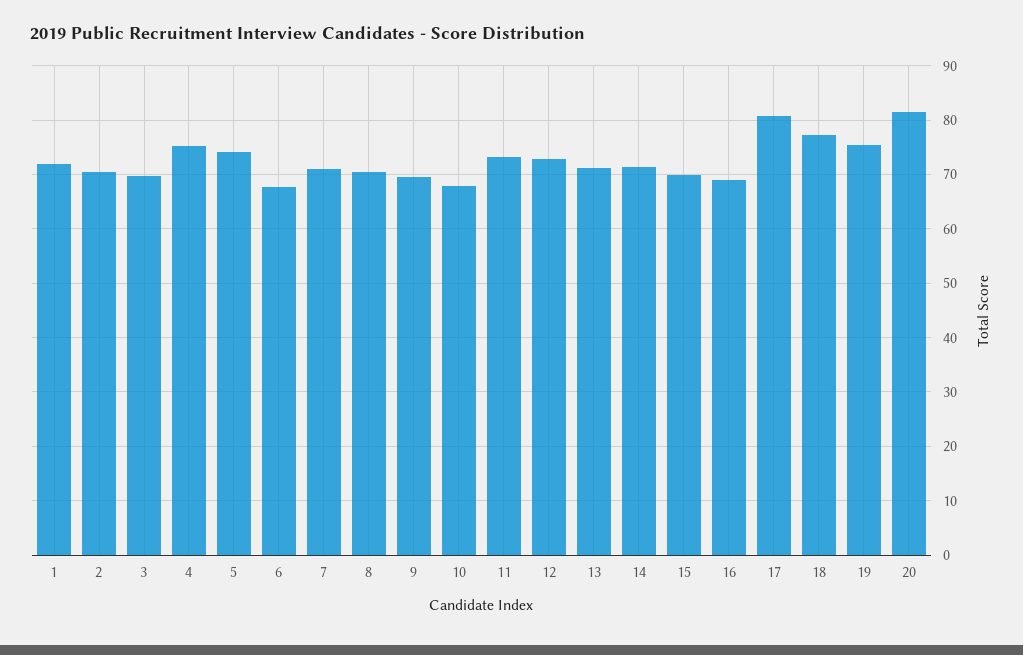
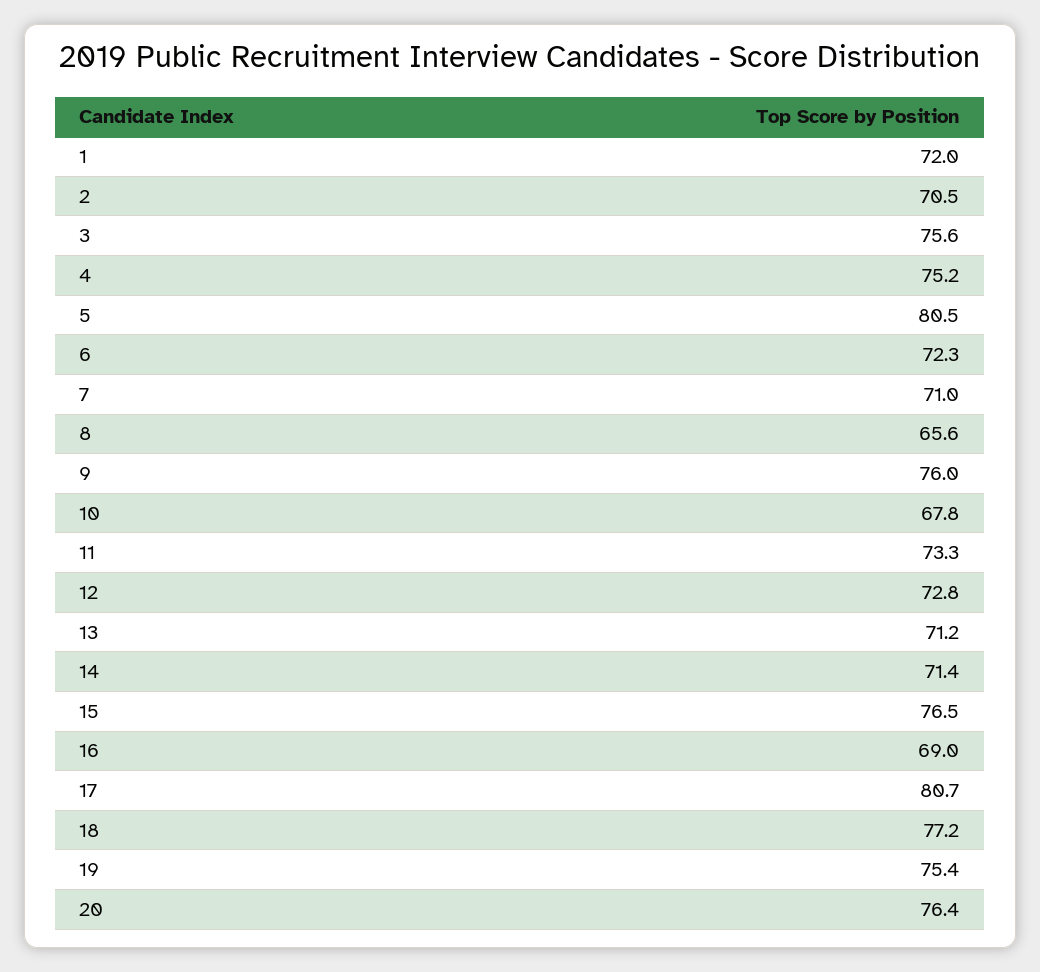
3: 70 -> 75.6
5: 74 -> 80.5
6: 68 -> 72.3
8: 70 -> 65.6
9: 70 -> 76
15: 70 -> 76.5
20: 82 -> 76.4

